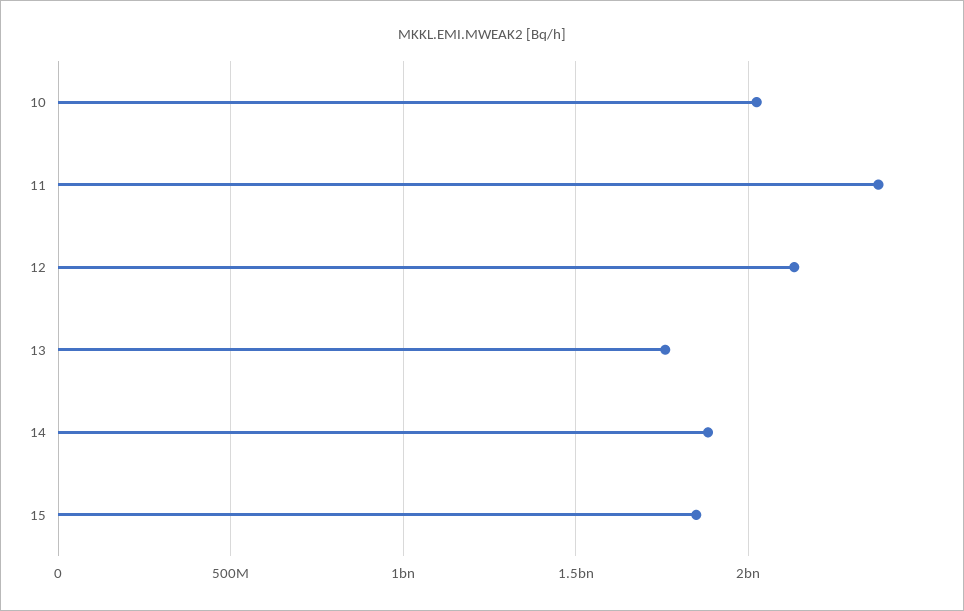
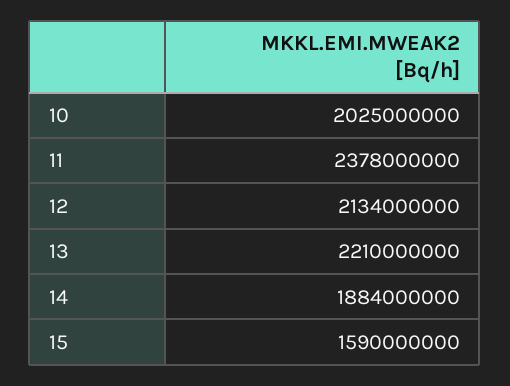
13: 1750000000 -> 2210000000
15: 1850000000 -> 1590000000

